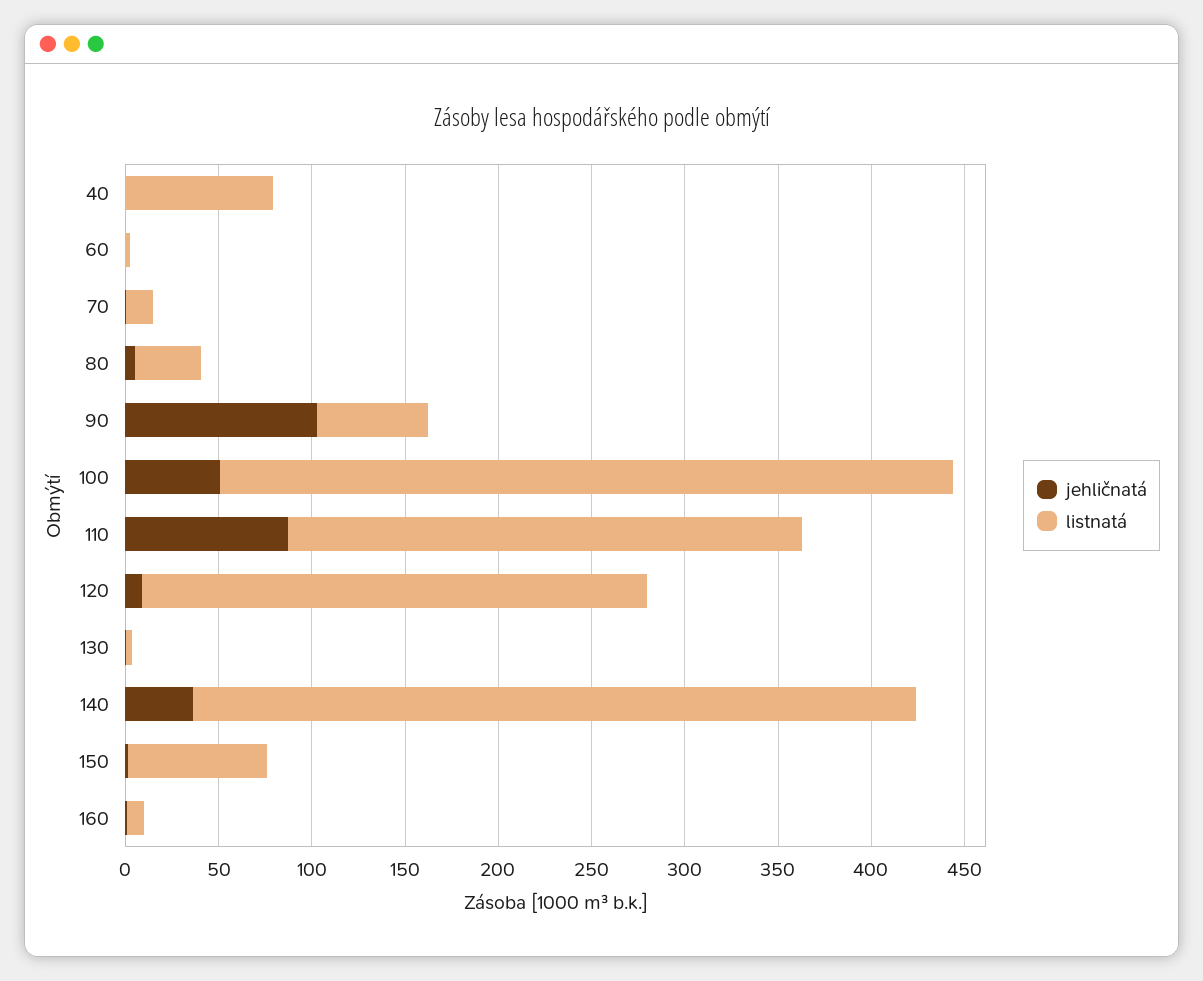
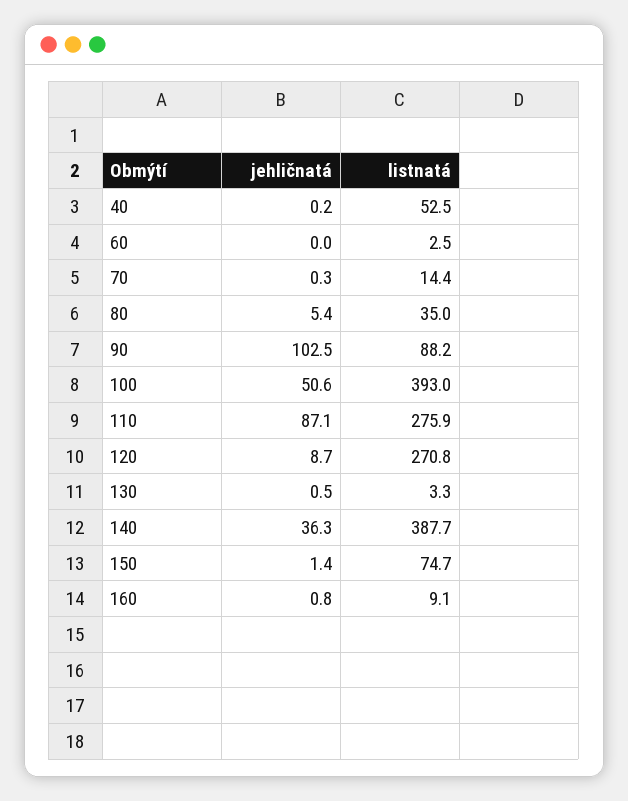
listnatá, 40: 80 -> 52.5
listnatá, 90: 60 -> 88.2

